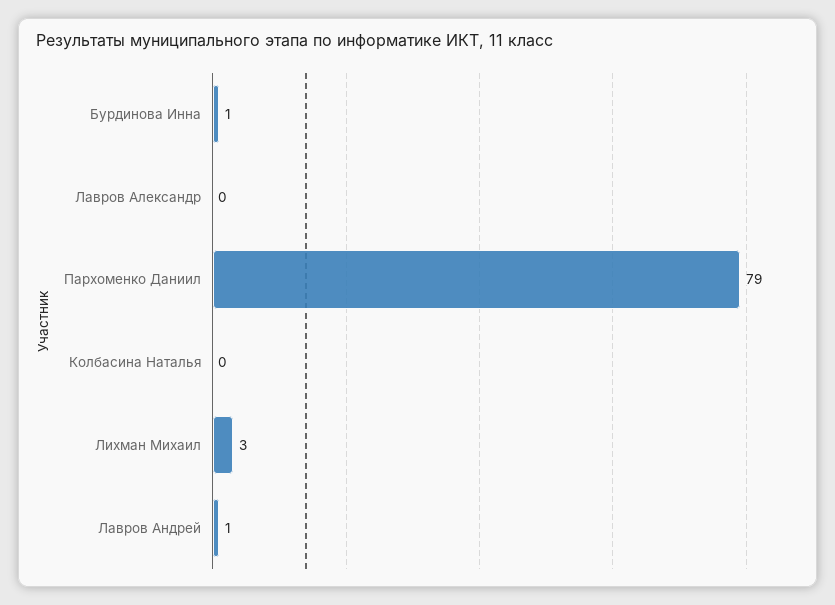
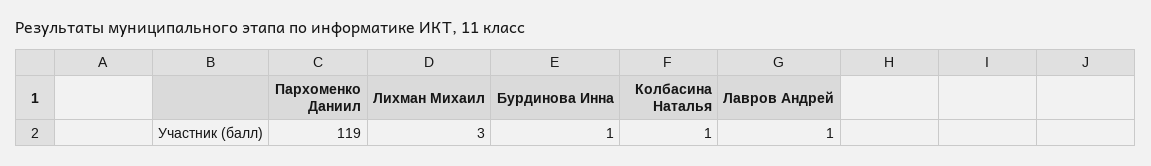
Лавров Александр: 0 -> none
Пархоменко Даниил: 79 -> 119
Колбасина Наталья: 0 -> 1

